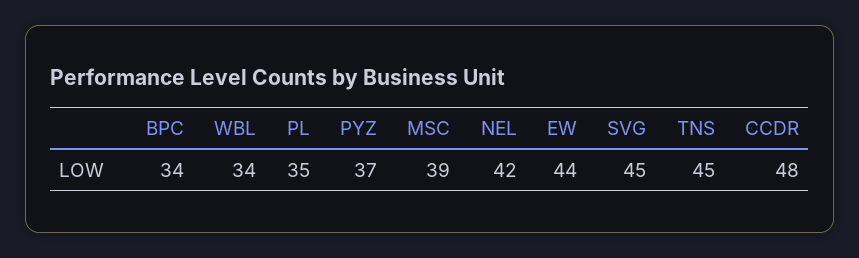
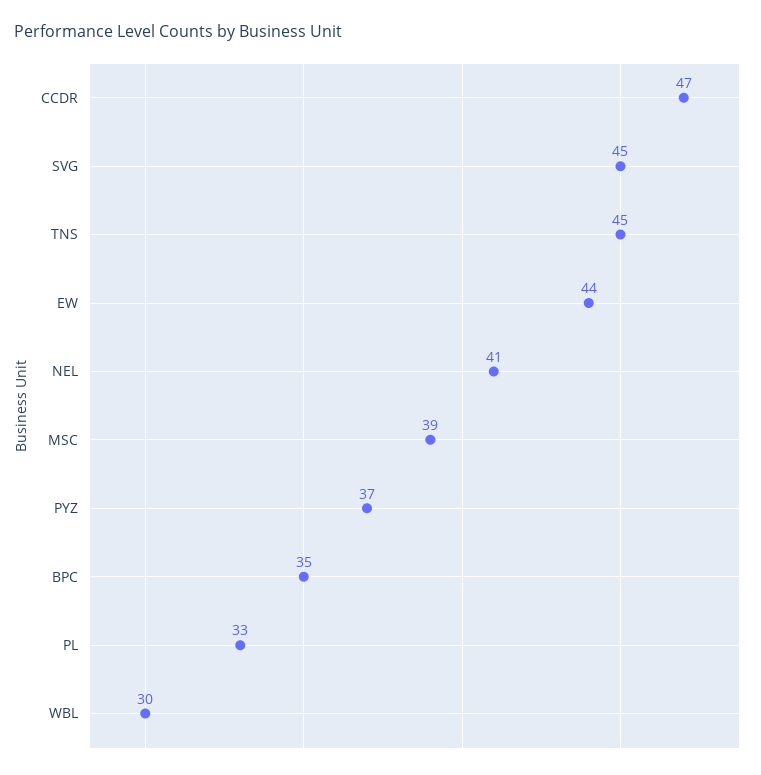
BPC: 34 -> 35
WBL: 34 -> 30
PL: 35 -> 33
NEL: 42 -> 41
CCDR: 48 -> 47

